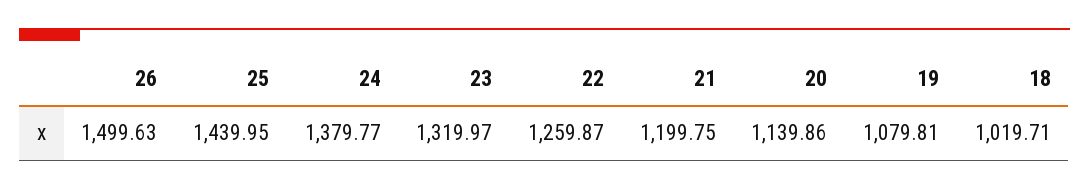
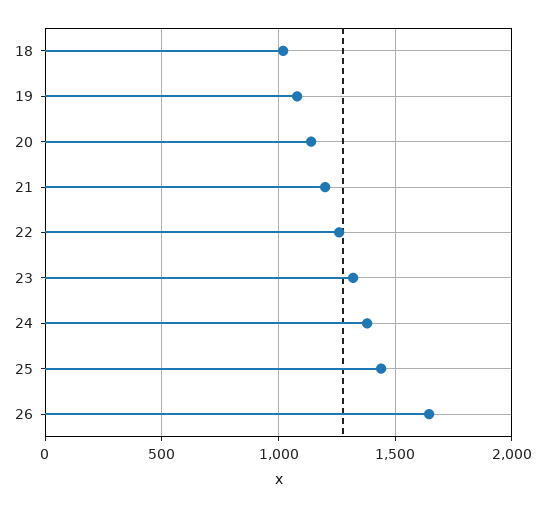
26: 1499.63 -> 1650

